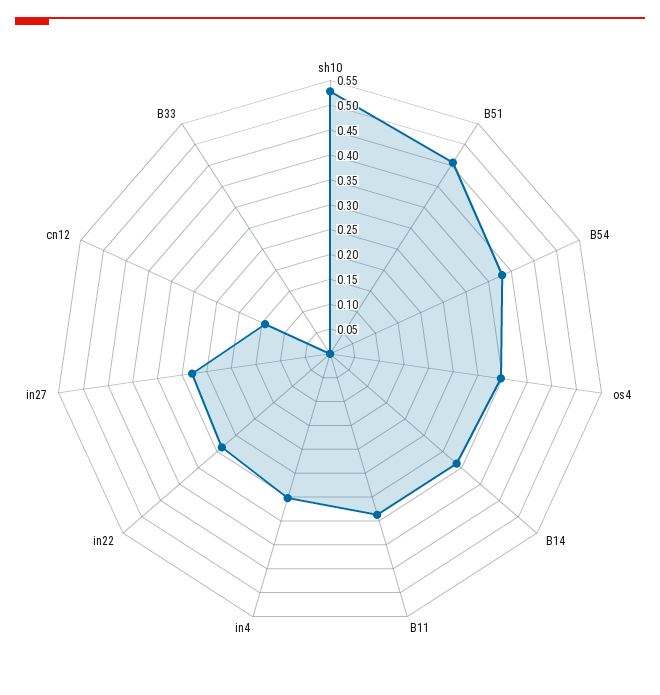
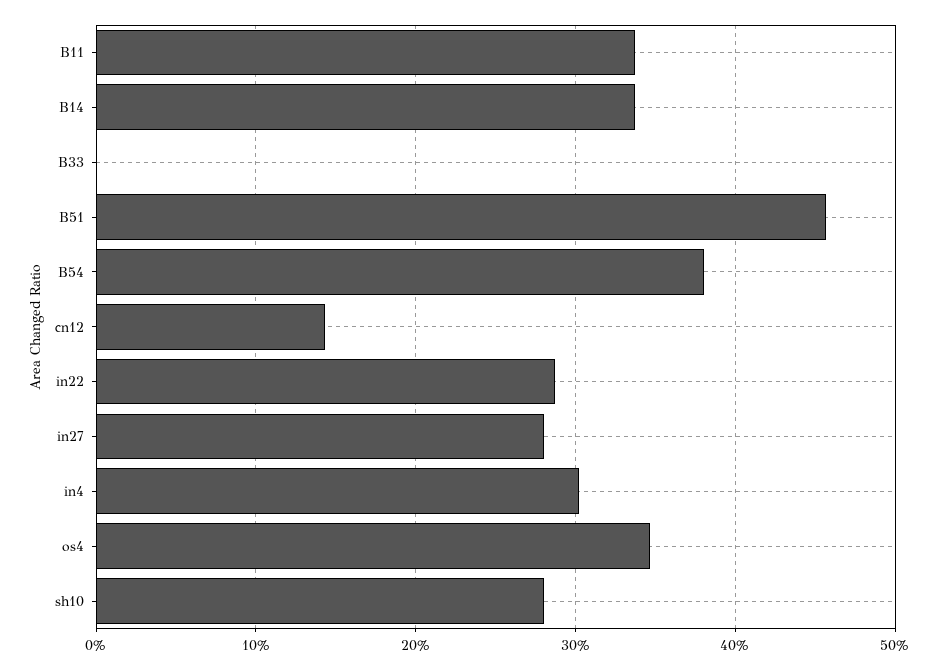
sh10: 0.525 -> 0.28

